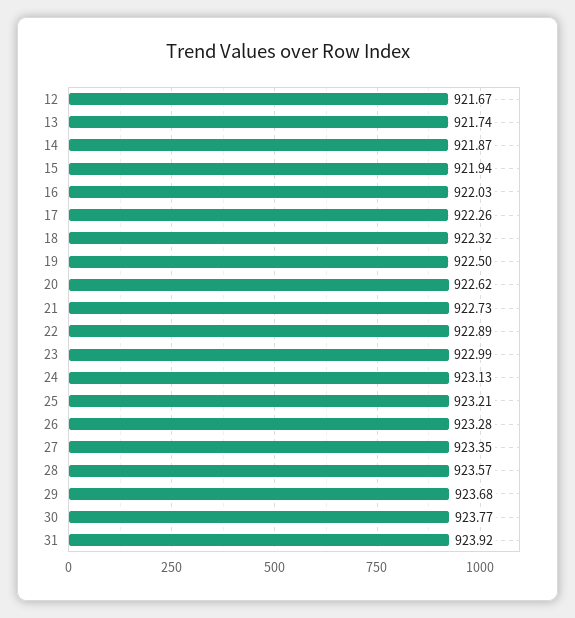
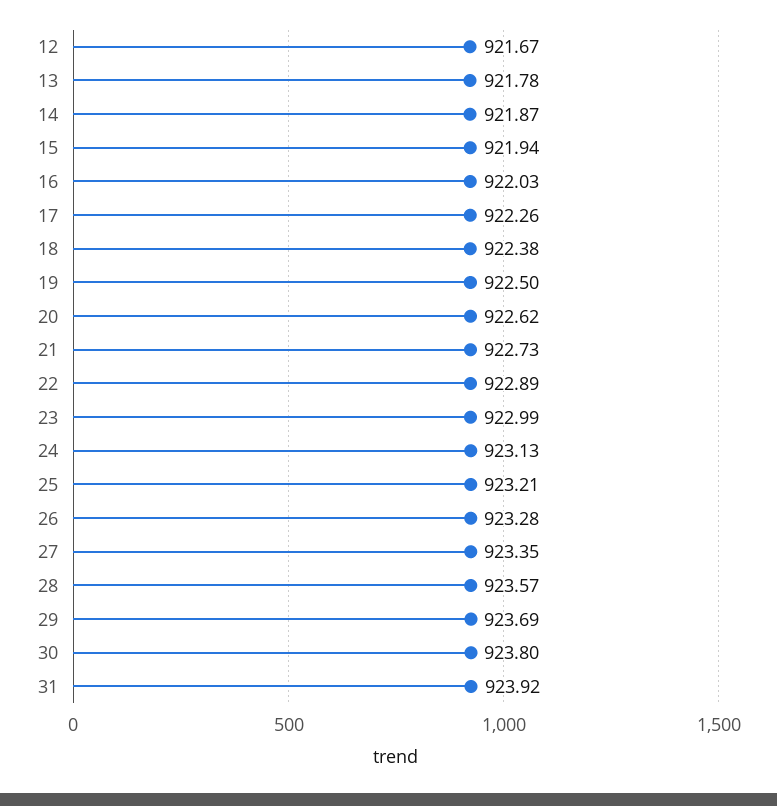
13: 921.74 -> 921.78
18: 922.32 -> 922.38
29: 923.68 -> 923.69
30: 923.77 -> 923.8

